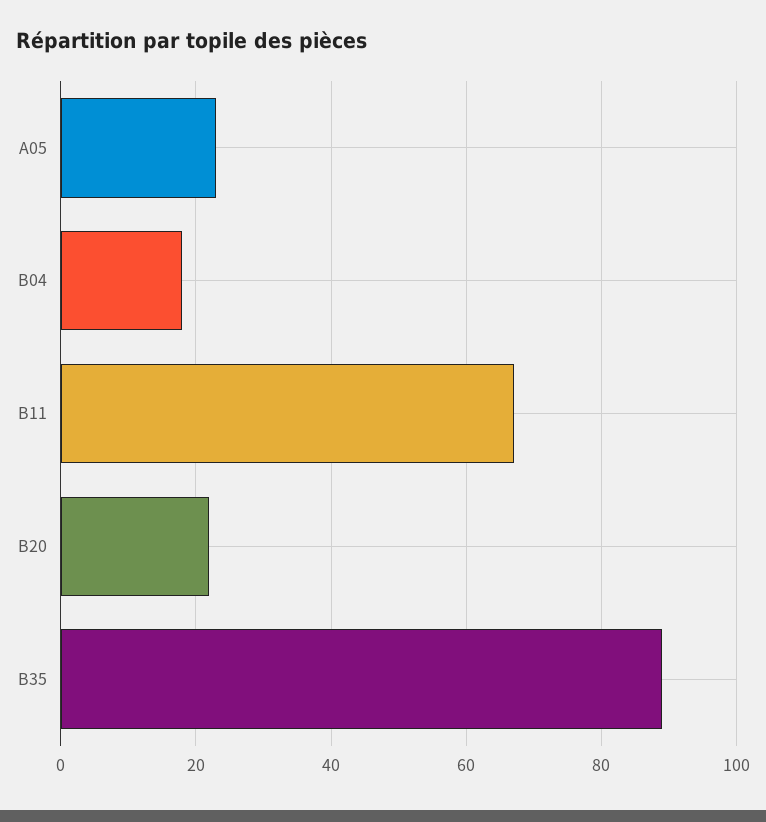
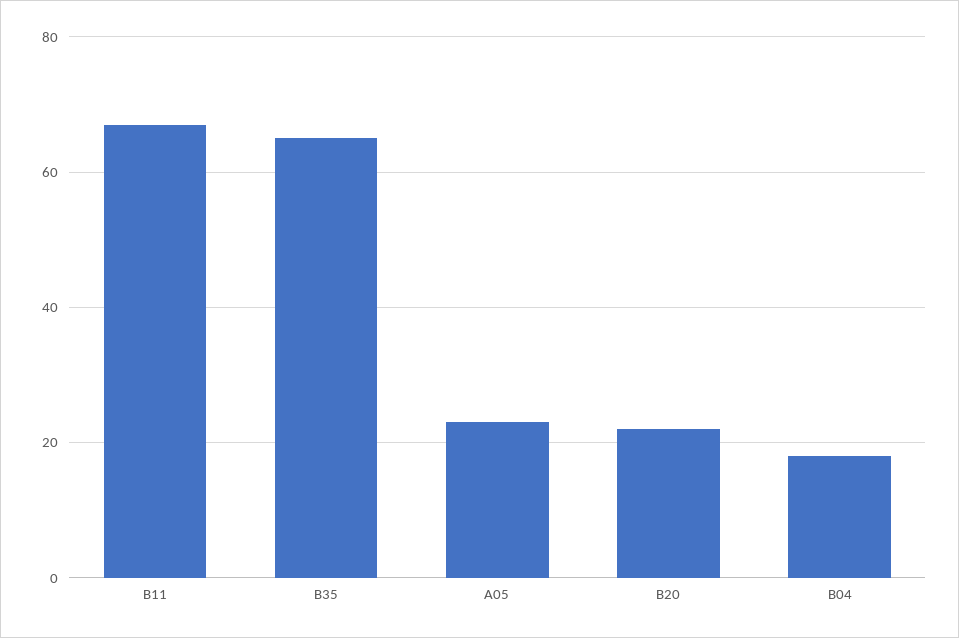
B35: 90 -> 65

